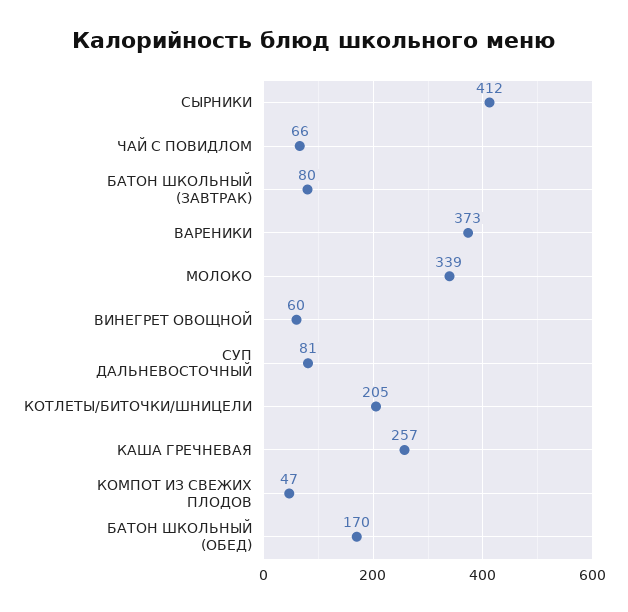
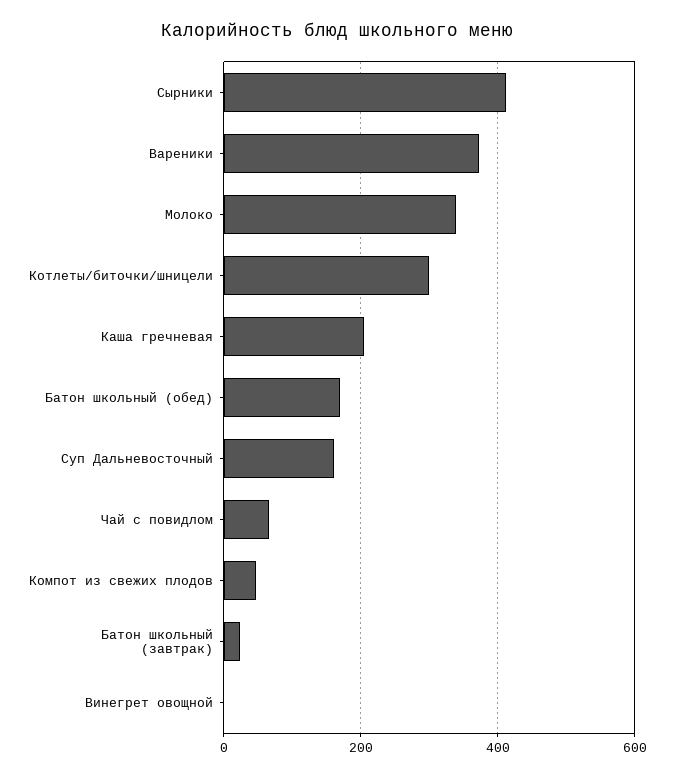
БАТОН ШКОЛЬНЫЙ (ЗАВТРАК): 80 -> 20
ВИНЕГРЕТ ОВОЩНОЙ: 60 -> 0
СУП ДАЛЬНЕВОСТОЧНЫЙ: 81 -> 160
КОТЛЕТЫ/БИТОЧКИ/ШНИЦЕЛИ: 205 -> 300
КАША ГРЕЧНЕВАЯ: 257 -> 200

